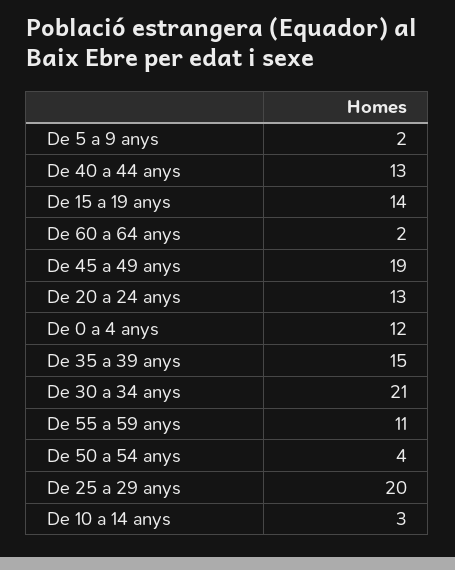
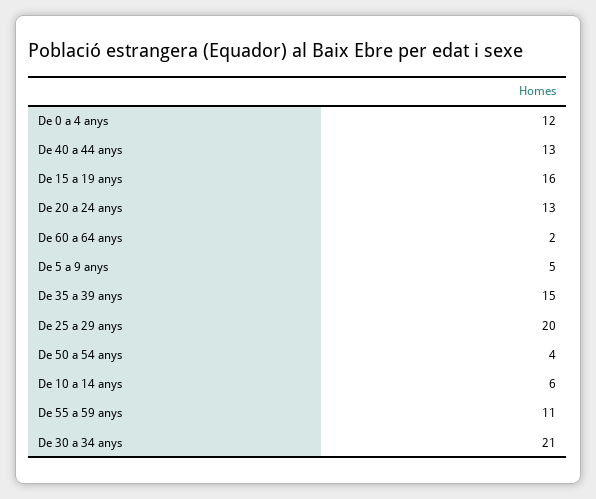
De 5 a 9 anys: 2 -> 5
De 15 a 19 anys: 14 -> 16
De 45 a 49 anys: 19 -> none
De 10 a 14 anys: 3 -> 6

